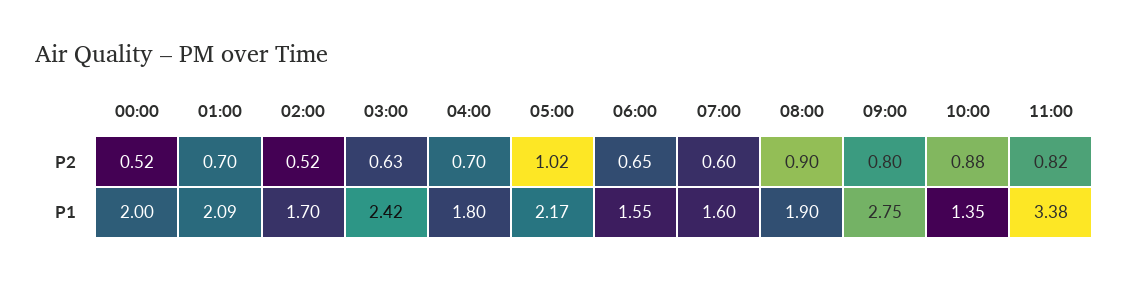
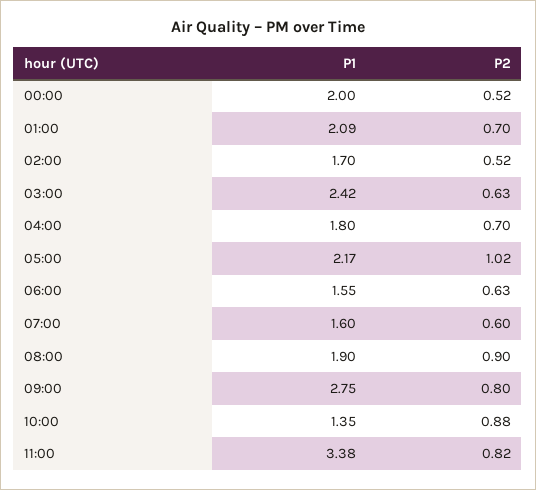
06:00, P2: 0.65 -> 0.63

